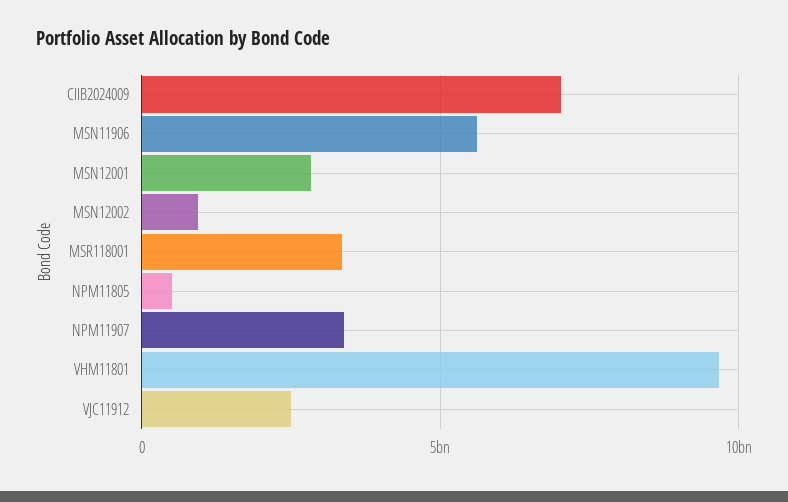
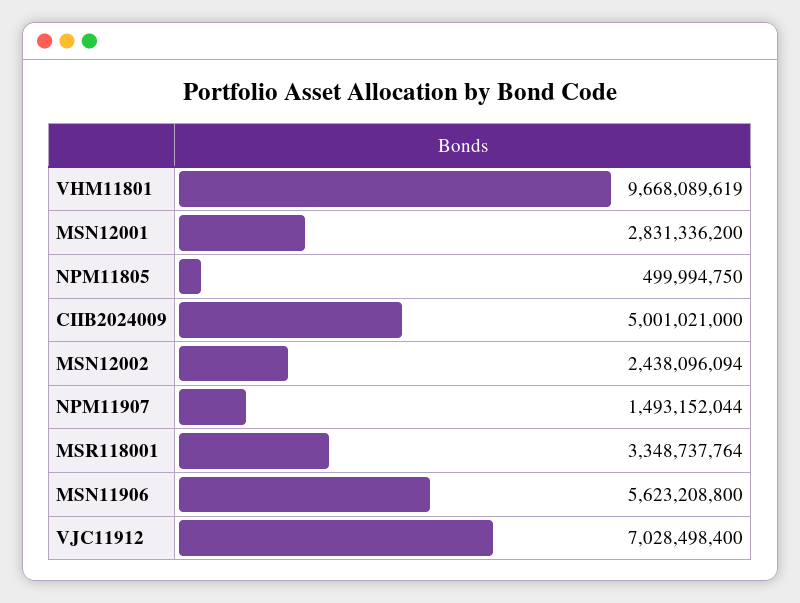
CIIB2024009: 7000000000 -> 5001021000
MSN12002: 1000000000 -> 2438096094
NPM11907: 3500000000 -> 1493152044
VJC11912: 2500000000 -> 7028498400

